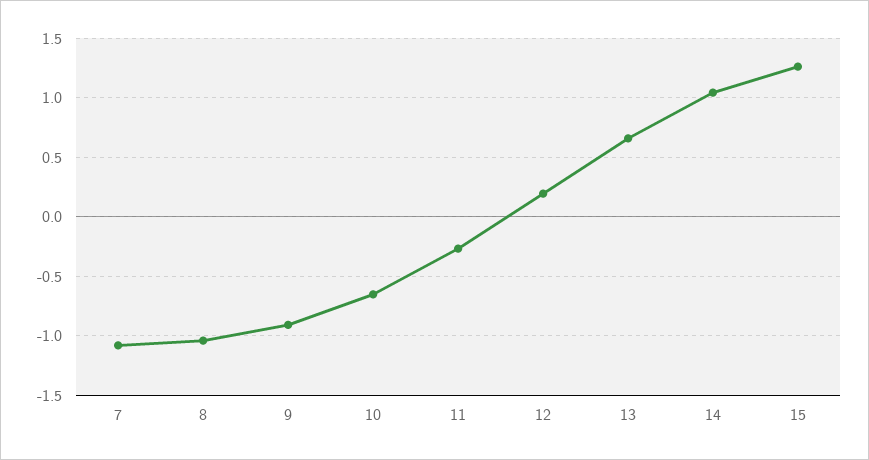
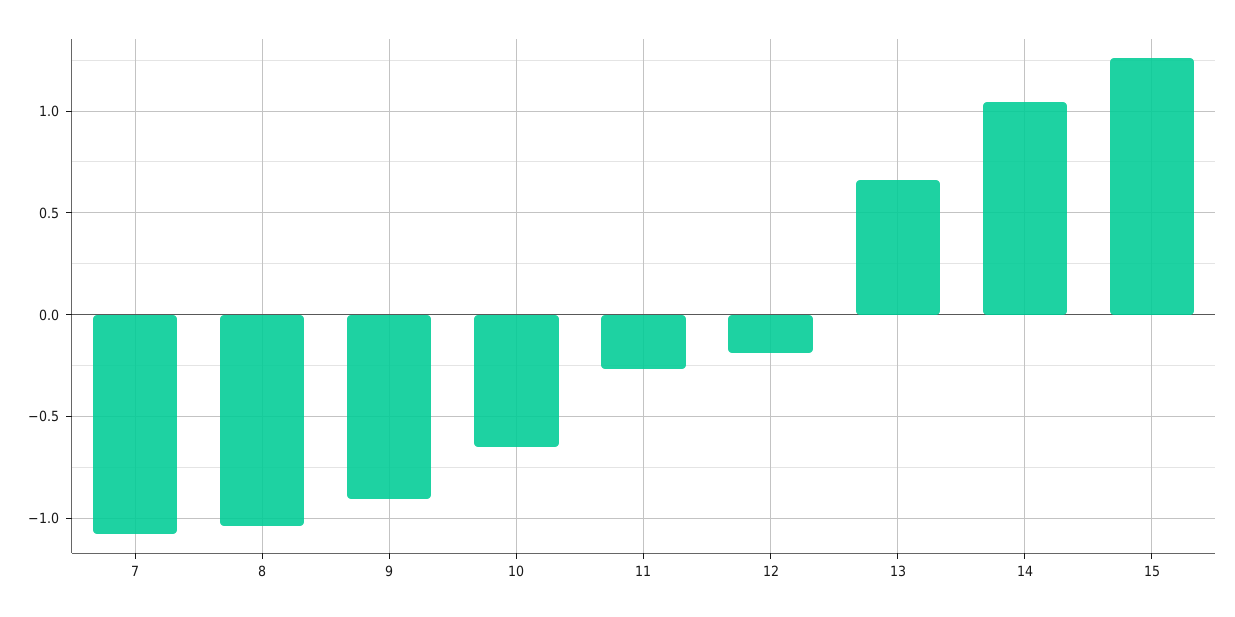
12: 0.2 -> -0.2

